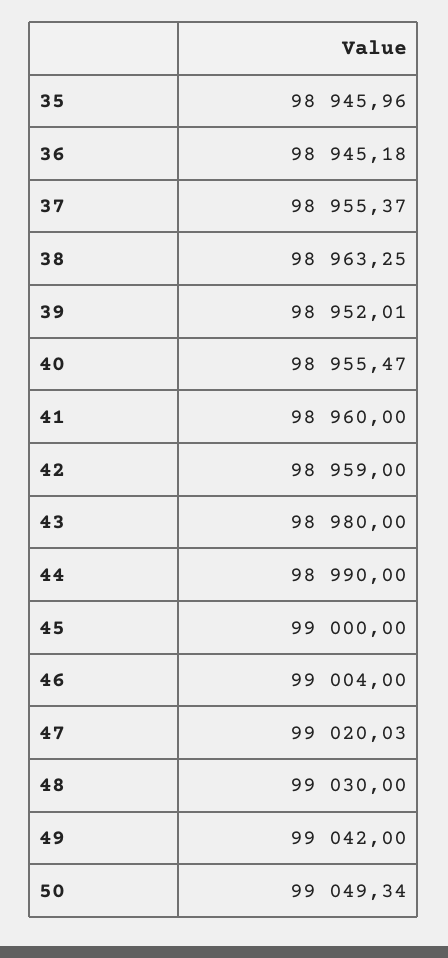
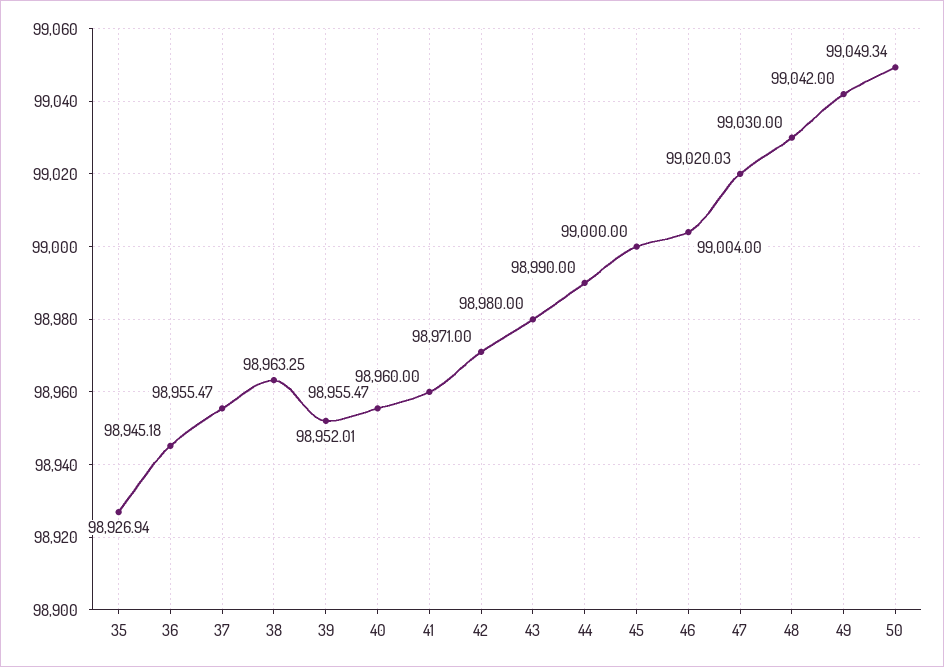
35: 98945.96 -> 98926.94
37: 98955.37 -> 98955.47
42: 98959 -> 98971

